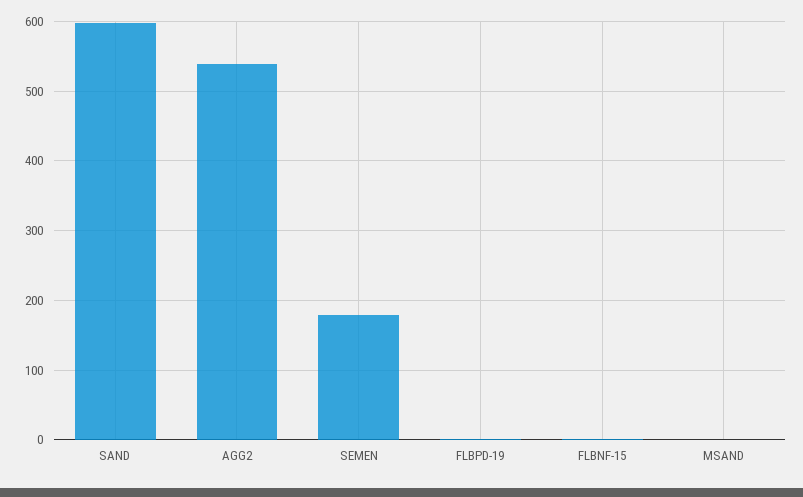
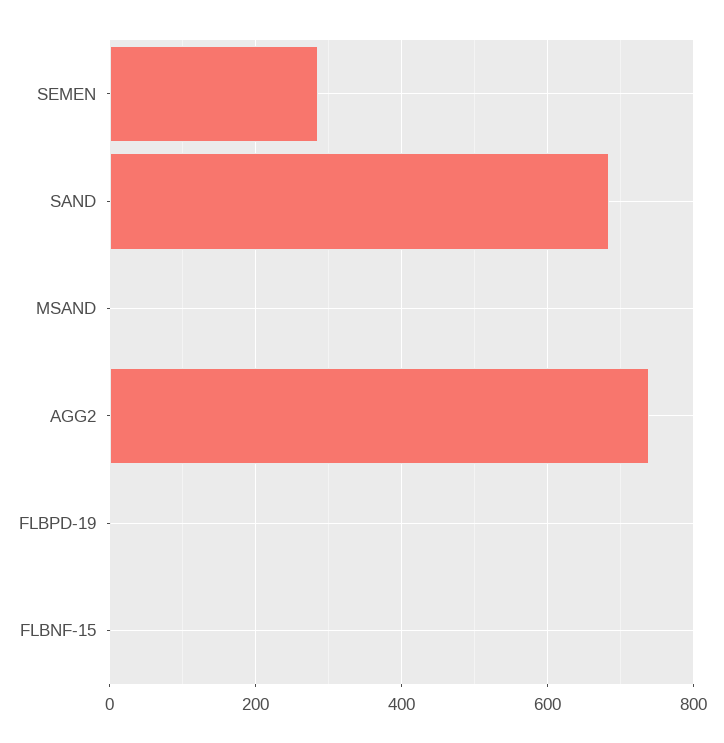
SAND: 600 -> 680
AGG2: 540 -> 740
SEMEN: 180 -> 280

